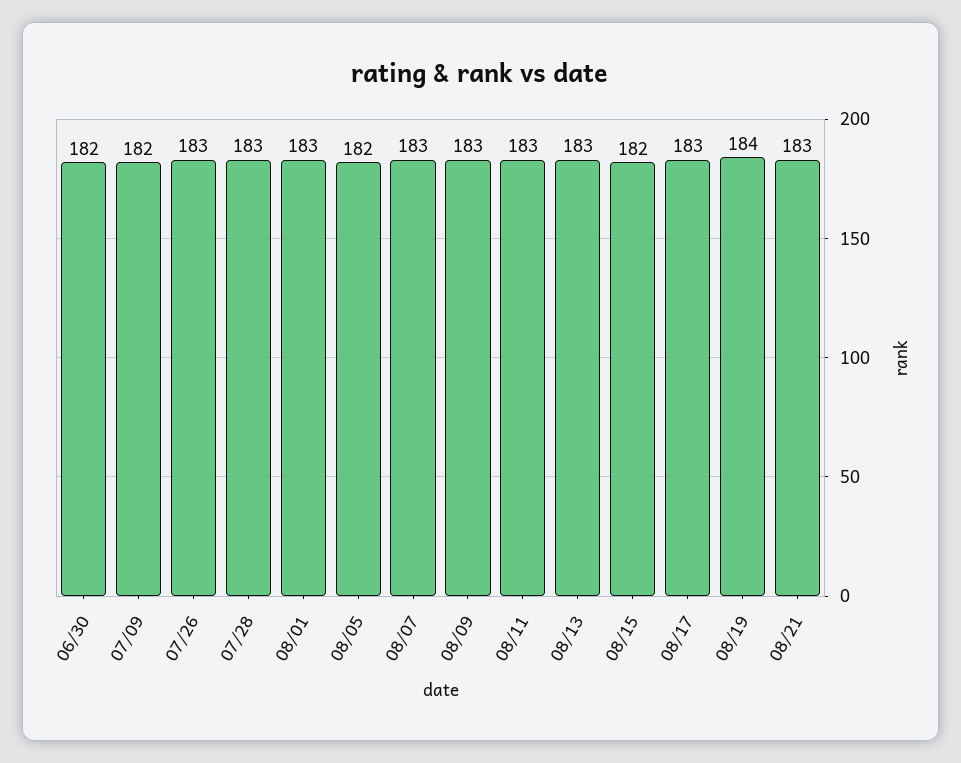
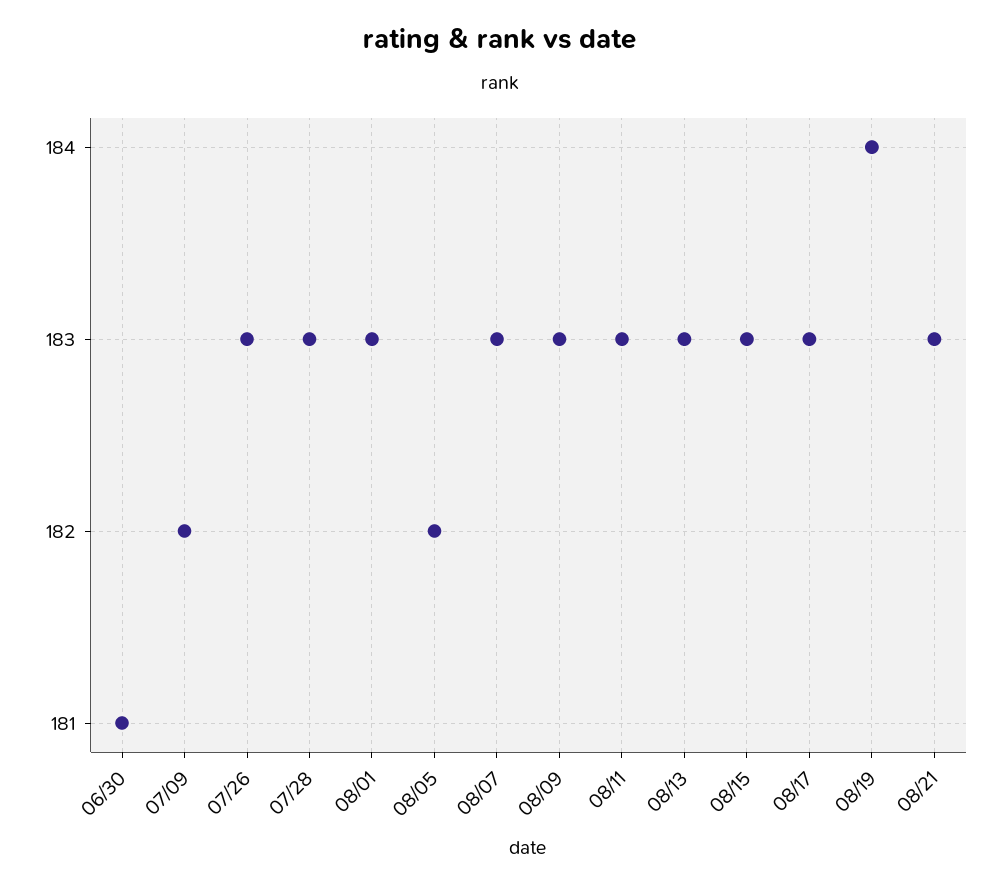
06/30: 182 -> 181
08/15: 182 -> 183

